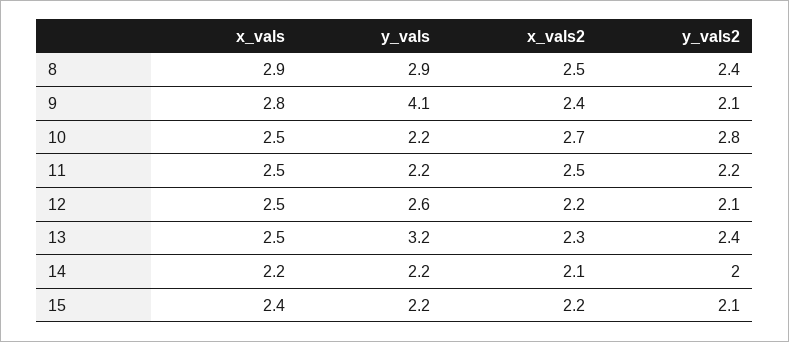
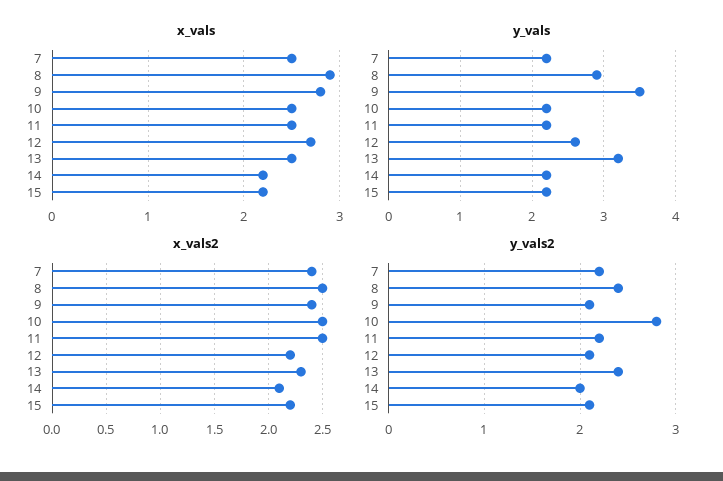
y_vals, 9: 4.1 -> 3.5
x_vals2, 10: 2.7 -> 2.5
x_vals, 12: 2.5 -> 2.7
x_vals, 15: 2.4 -> 2.2
x_vals, 7: none -> 2.5
y_vals, 7: none -> 2.2
x_vals2, 7: none -> 2.4
y_vals2, 7: none -> 2.2

